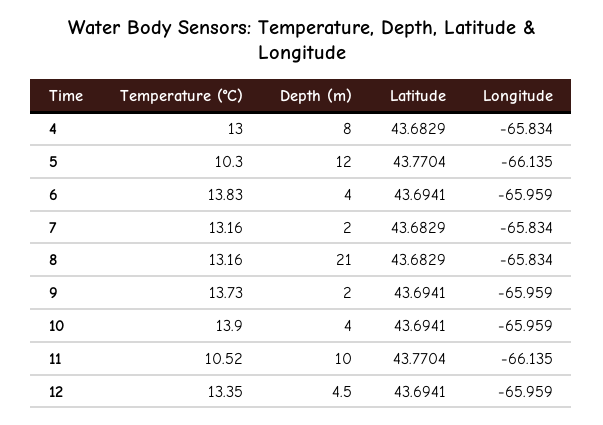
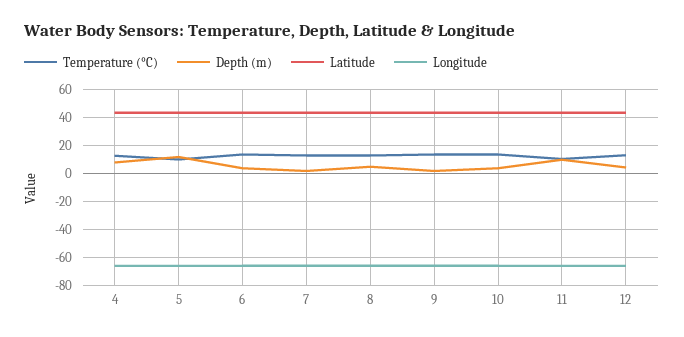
Depth (m), 8: 21 -> 5

